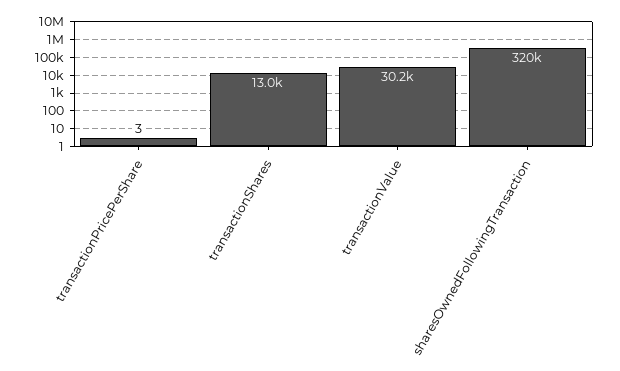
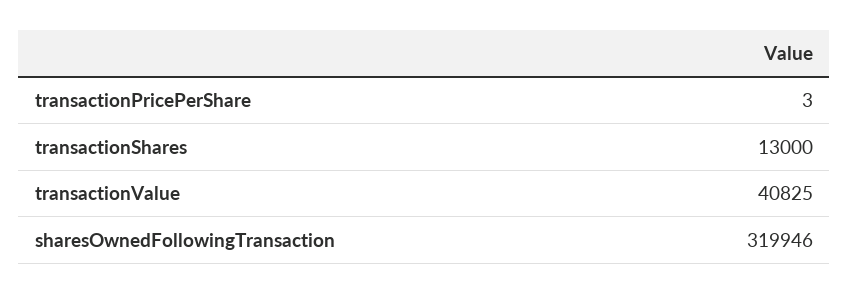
transactionValue: 30200 -> 40825

